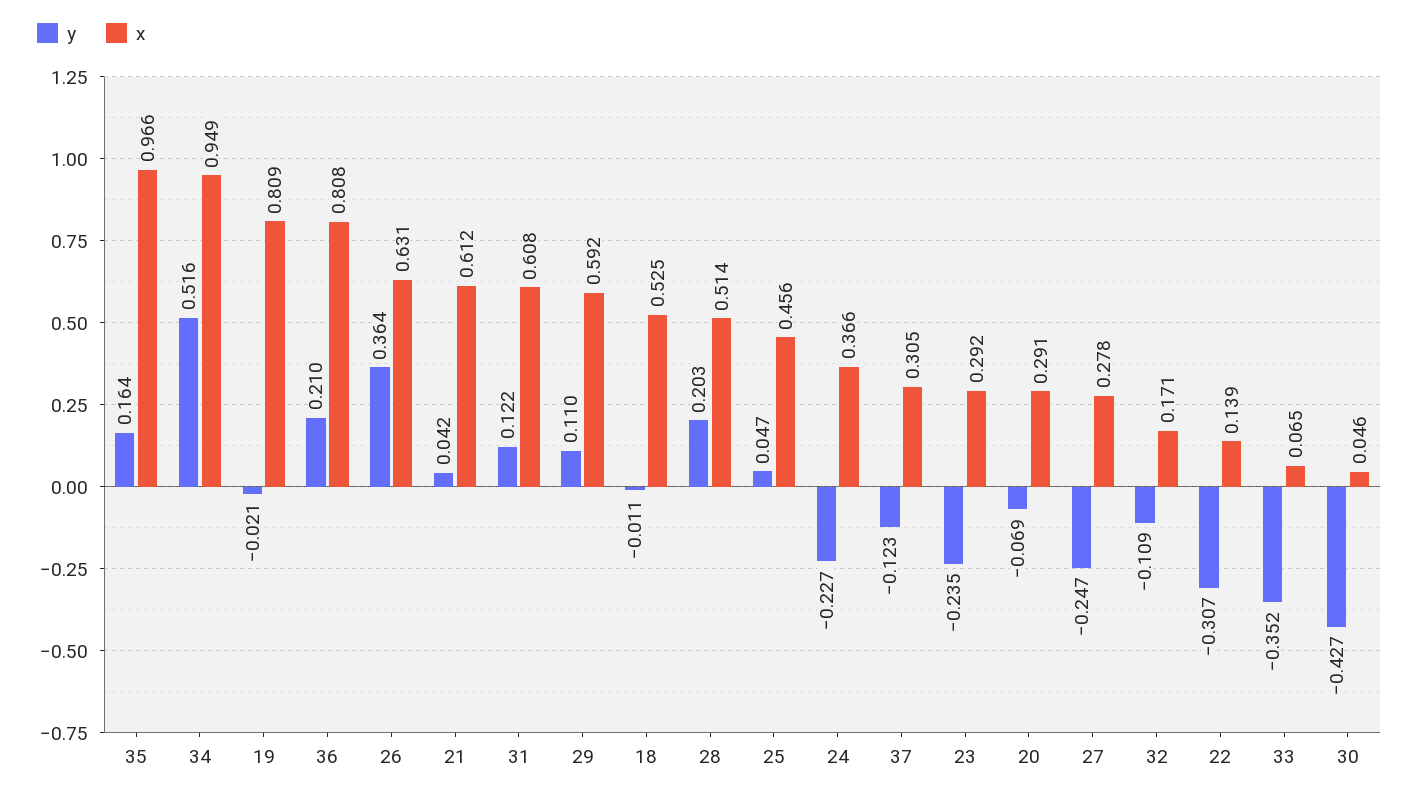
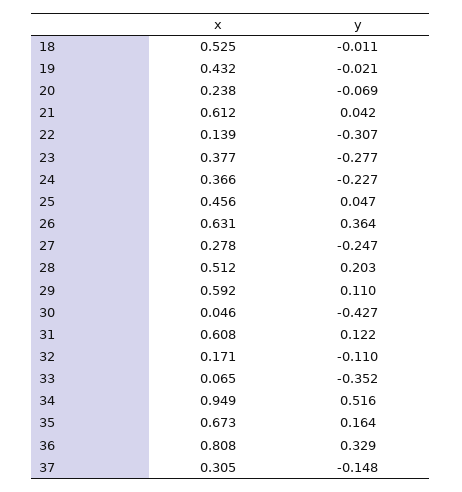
x, 35: 0.966 -> 0.673
x, 19: 0.809 -> 0.432
y, 36: 0.21 -> 0.329
x, 28: 0.514 -> 0.512
y, 37: -0.123 -> -0.148
y, 23: -0.235 -> -0.277
x, 23: 0.292 -> 0.377
x, 20: 0.291 -> 0.238
y, 32: -0.109 -> -0.11

